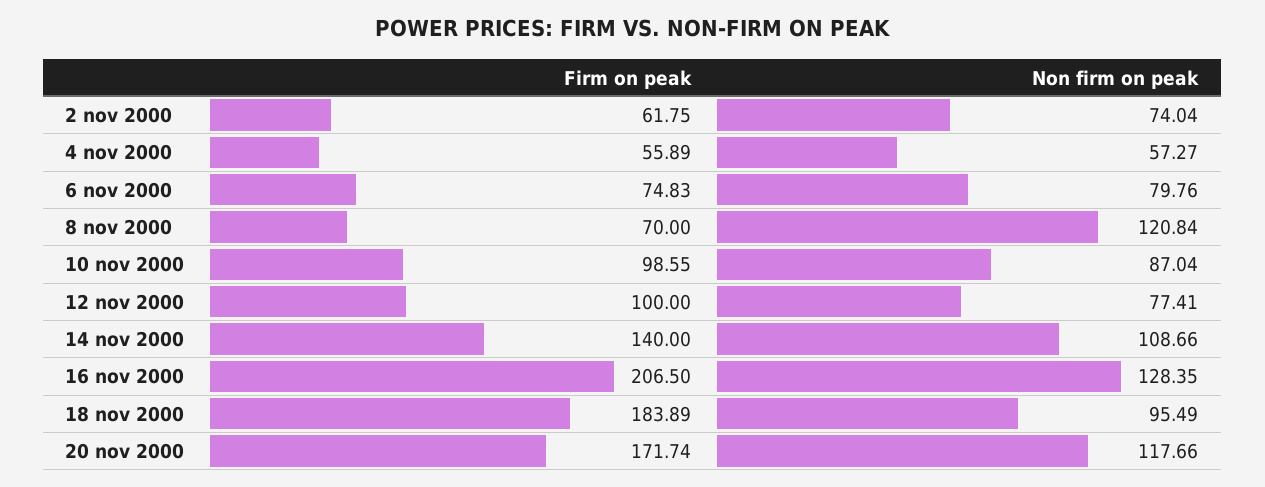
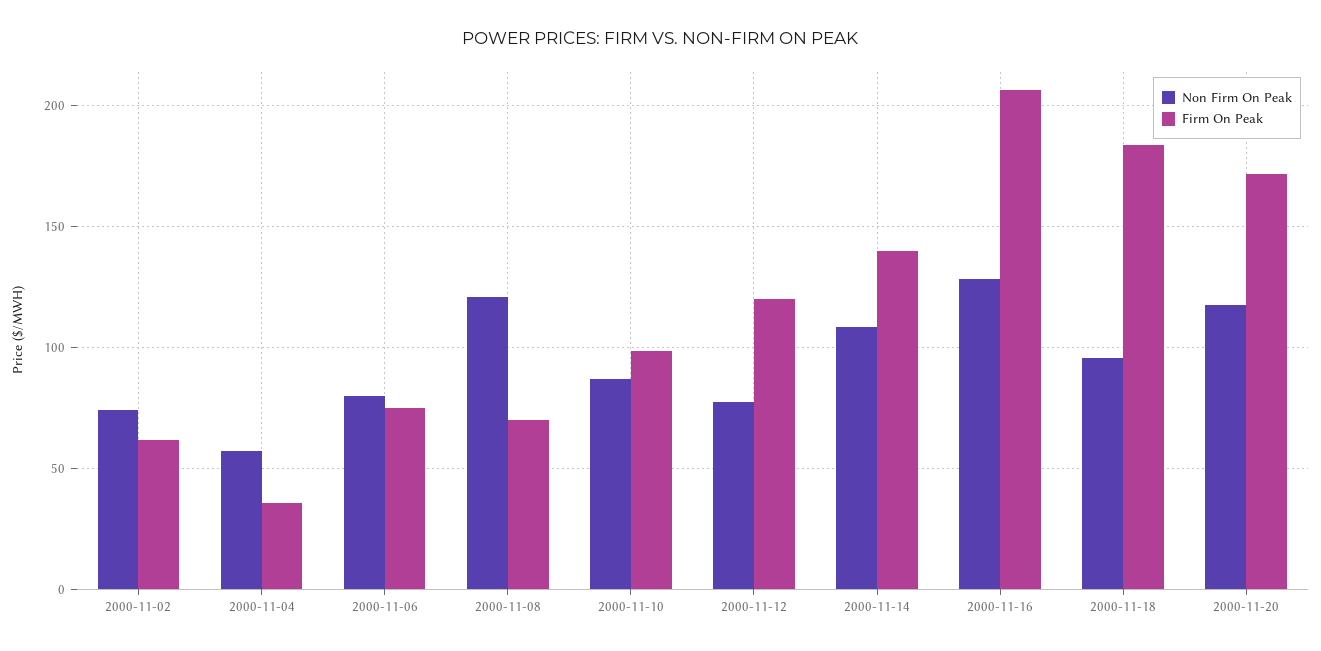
Firm on peak, 4 nov 2000: 55.89 -> 35
Firm on peak, 12 nov 2000: 100 -> 120

